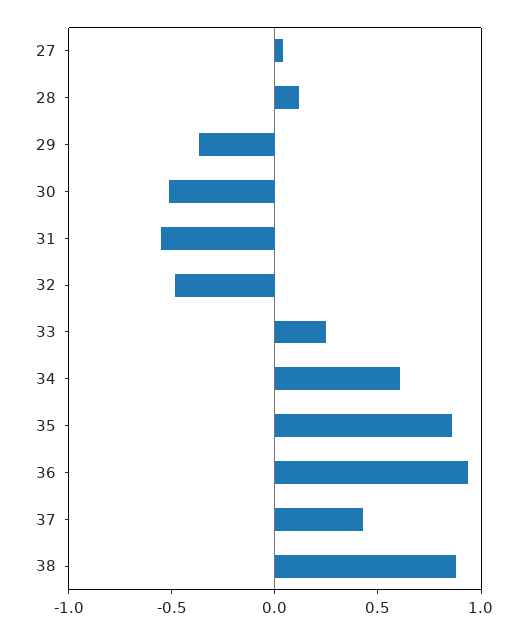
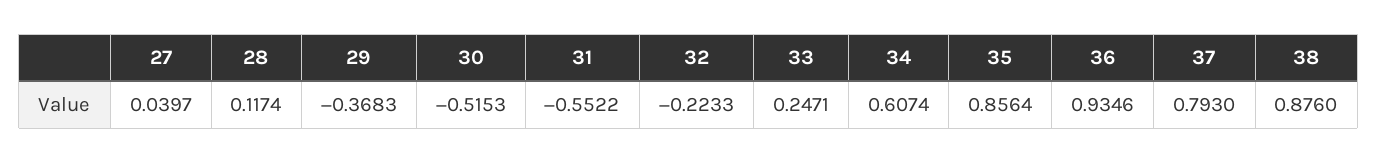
32: -0.5 -> -0.2233
37: 0.4 -> 0.793

